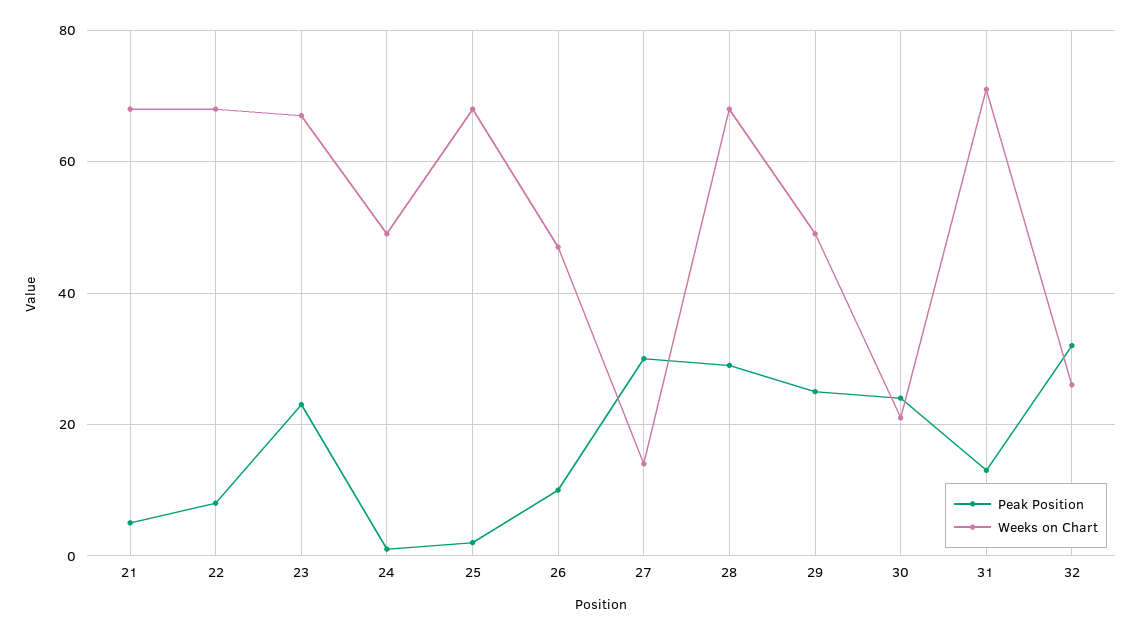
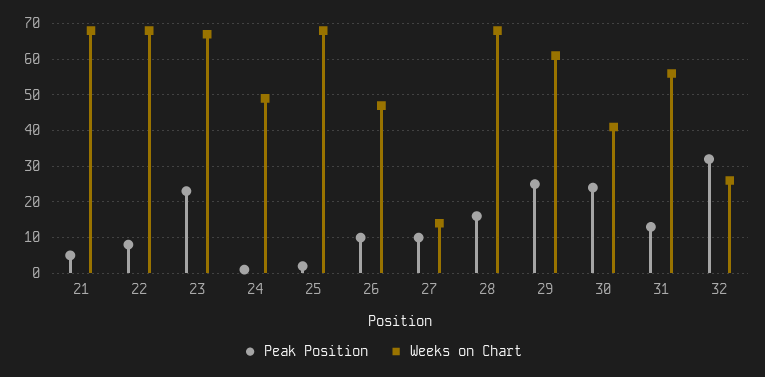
Peak Position, 27: 30 -> 10
Peak Position, 28: 30 -> 15
Weeks on Chart, 29: 50 -> 60
Weeks on Chart, 30: 20 -> 40
Weeks on Chart, 31: 70 -> 55

